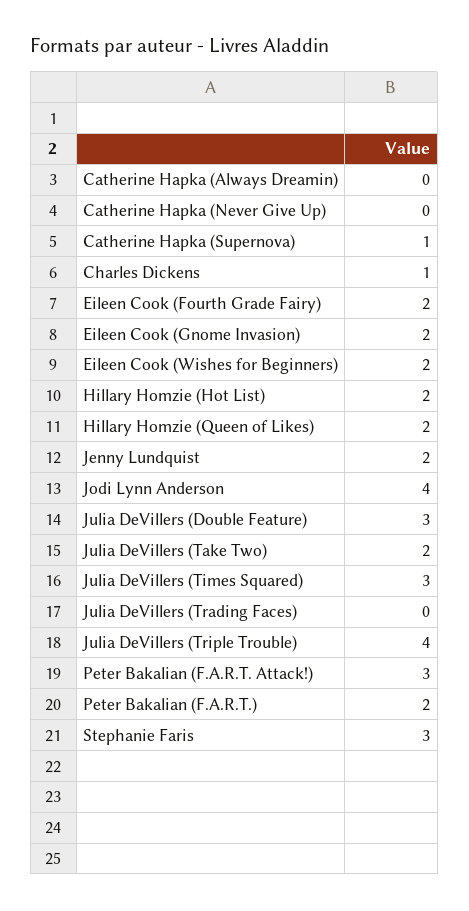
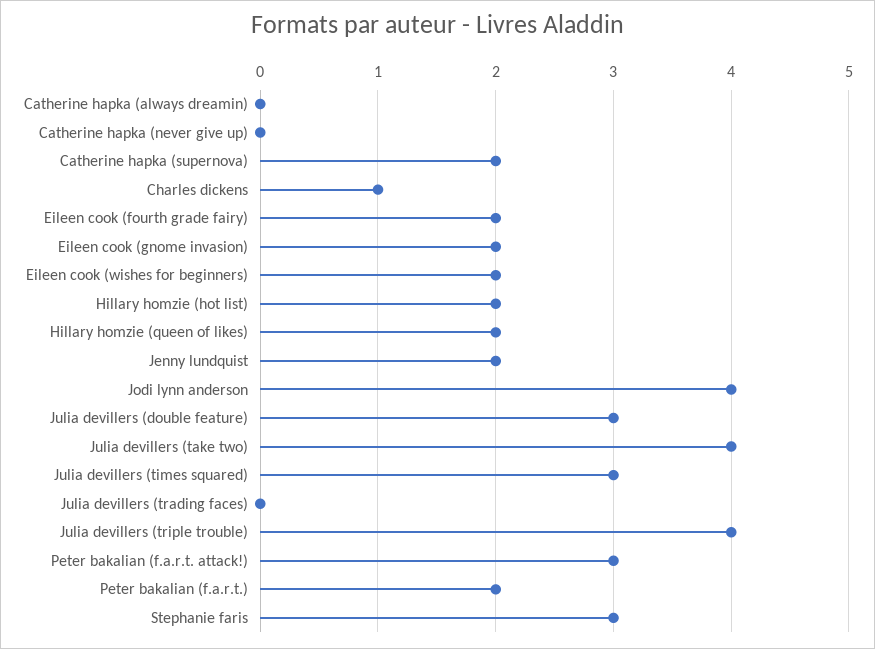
Catherine Hapka (Supernova): 1 -> 2
Julia DeVillers (Take Two): 2 -> 4

